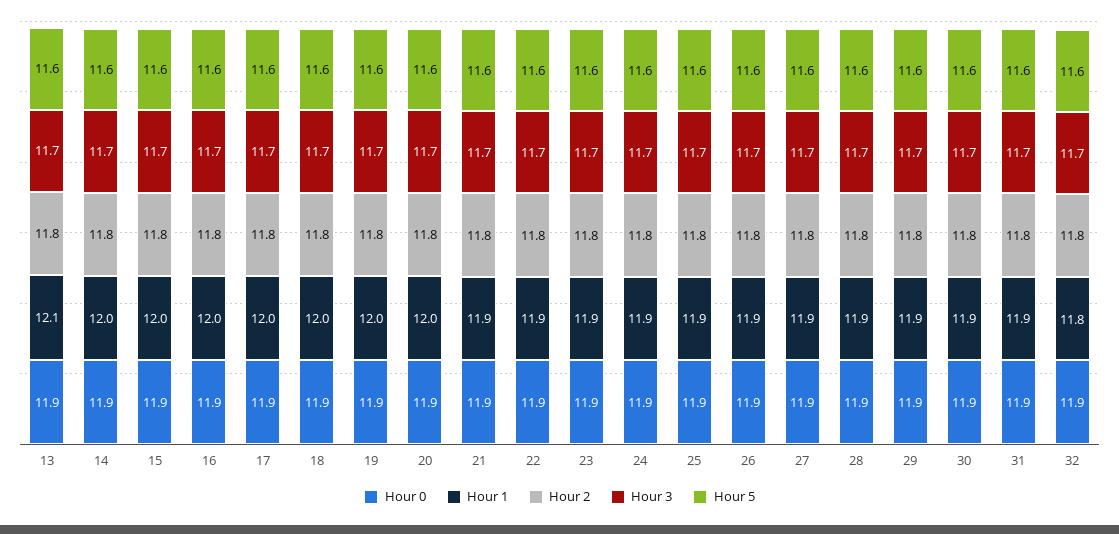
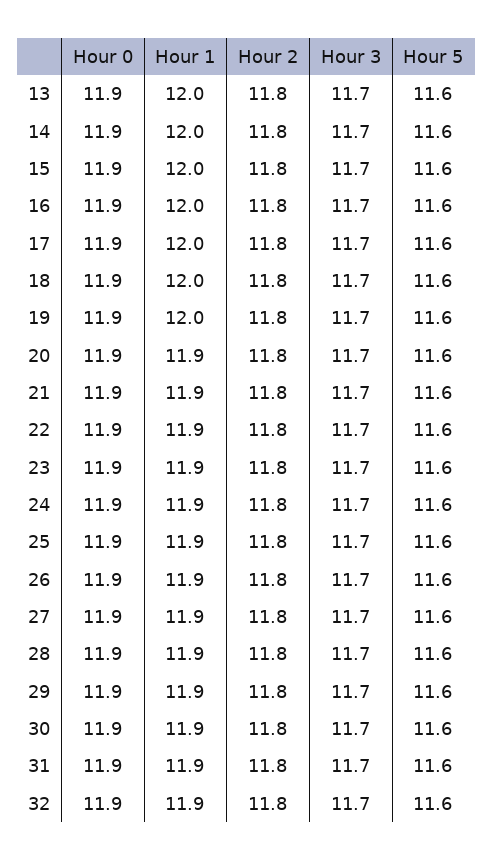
Hour 1, 13: 12.1 -> 12
Hour 1, 20: 12 -> 11.9
Hour 1, 32: 11.8 -> 11.9

